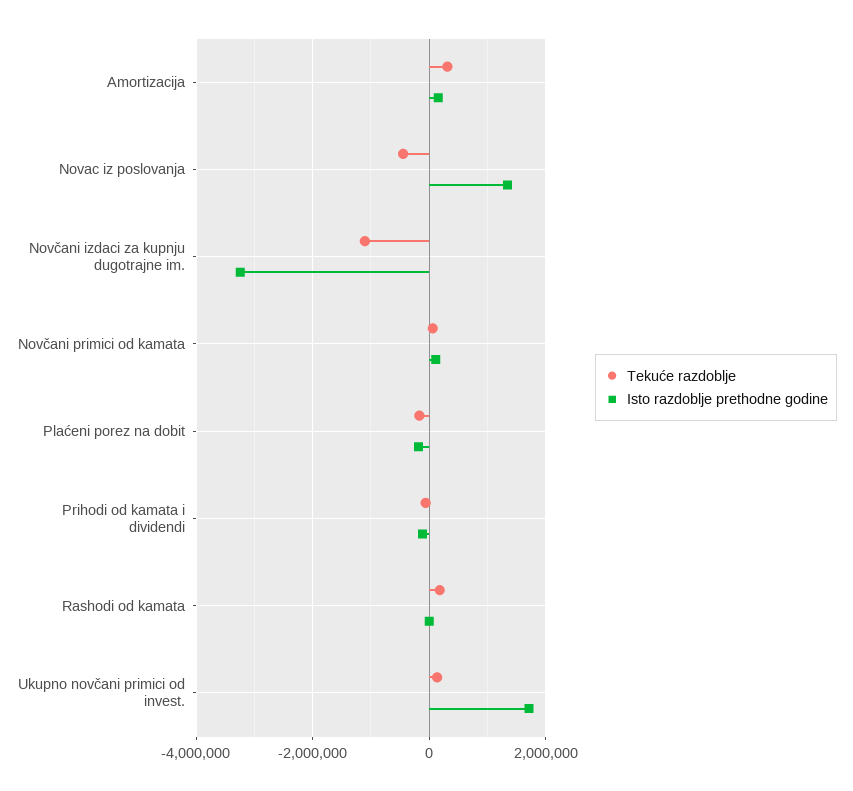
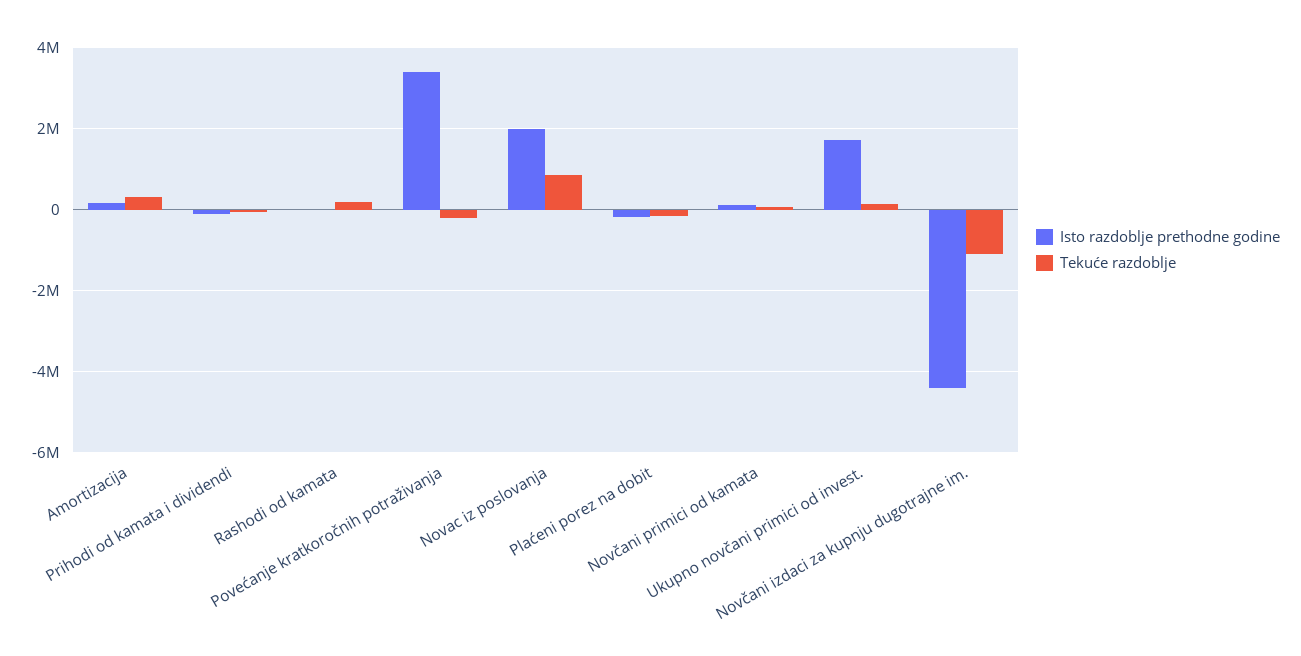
Tekuće razdoblje, Novac iz poslovanja: -400000 -> 800000
Isto razdoblje prethodne godine, Novac iz poslovanja: 1400000 -> 2000000
Isto razdoblje prethodne godine, Novčani izdaci za kupnju dugotrajne im.: -3200000 -> -4400000
Isto razdoblje prethodne godine, Povećanje kratkoročnih potraživanja: none -> 3400000
Tekuće razdoblje, Povećanje kratkoročnih potraživanja: none -> -200000

